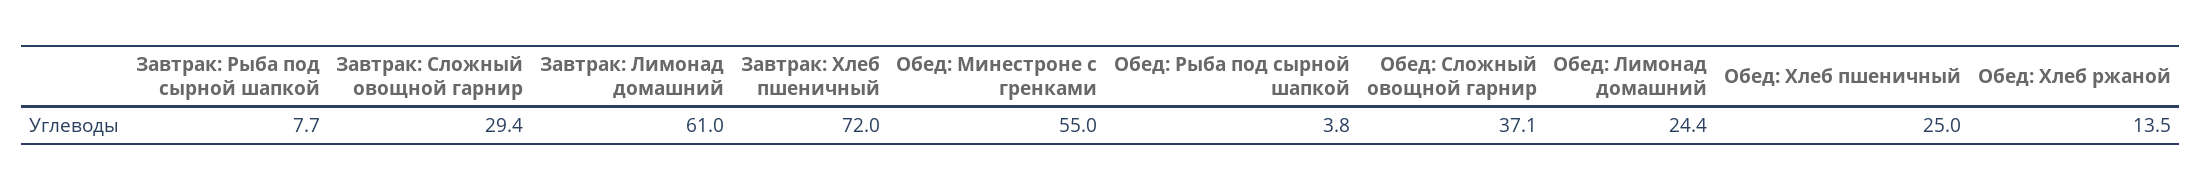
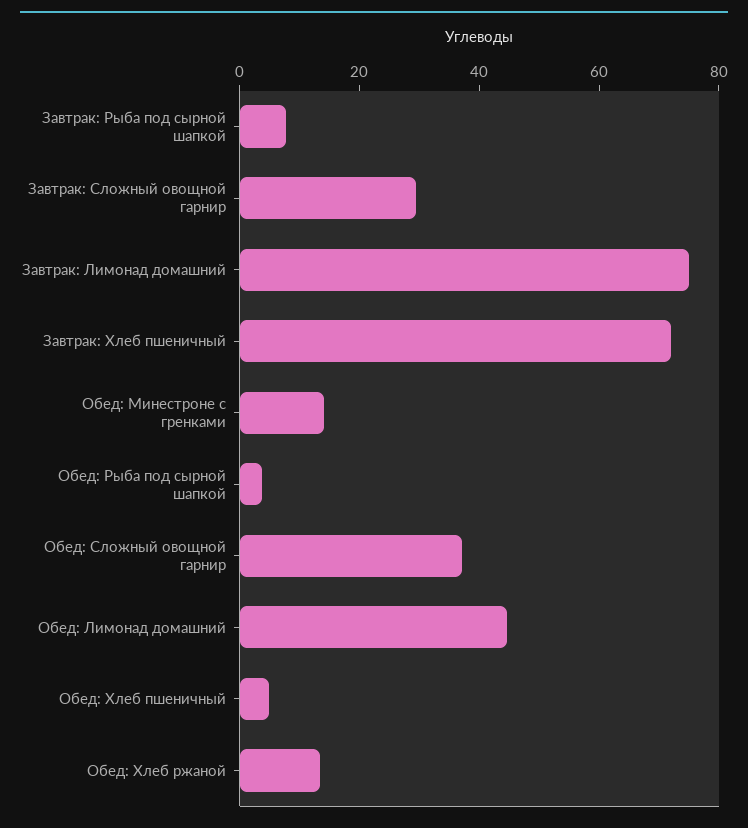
Завтрак: Лимонад домашний: 61 -> 75
Обед: Минестроне с гренками: 55 -> 15
Обед: Лимонад домашний: 24.4 -> 45
Обед: Хлеб пшеничный: 25 -> 5

